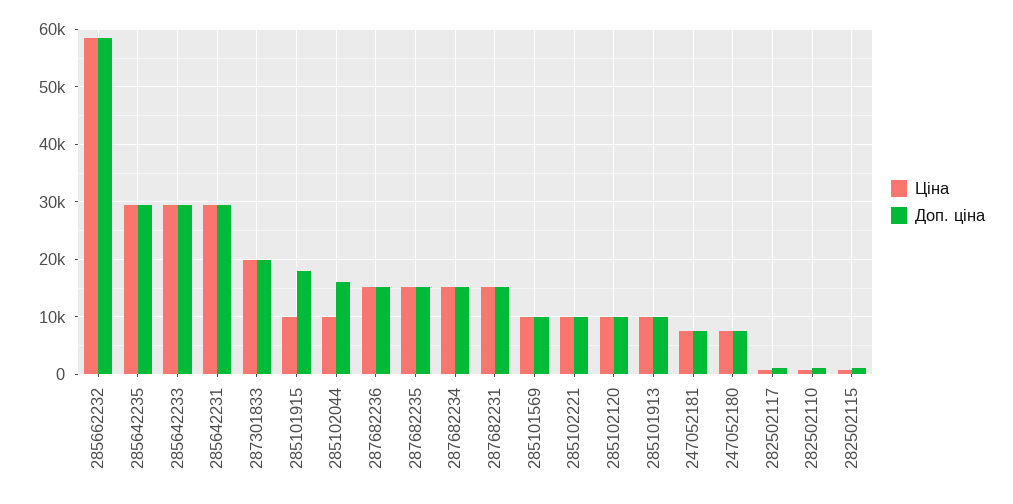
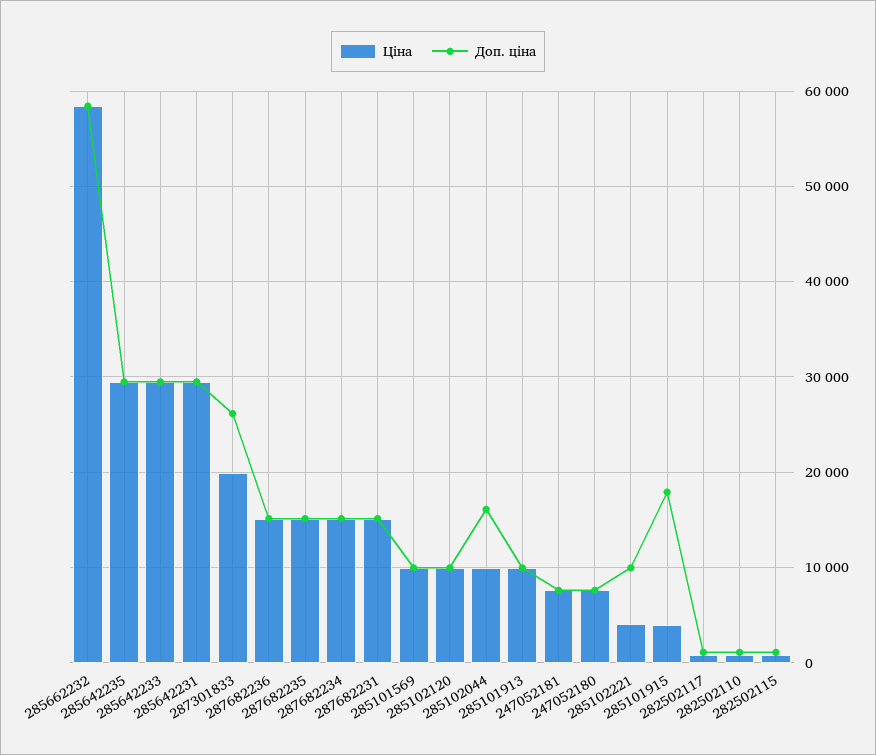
Доп. ціна, 287301833: 20000 -> 26000
Ціна, 285101915: 10000 -> 4000
Ціна, 285102221: 10000 -> 4000

